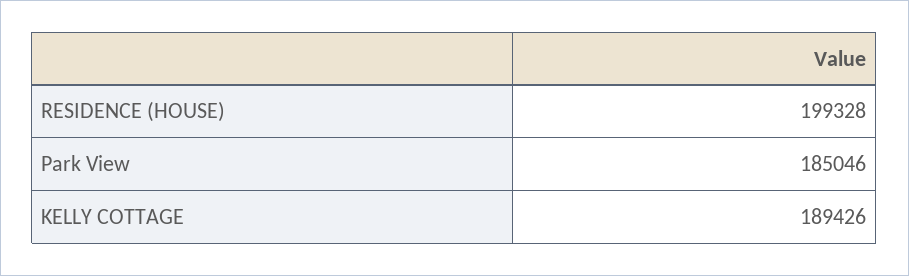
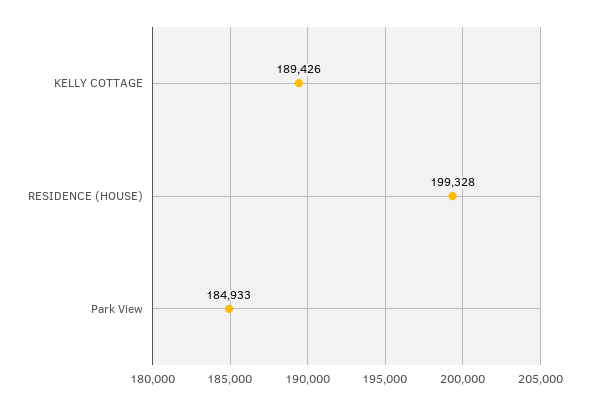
Park View: 185046 -> 184933

